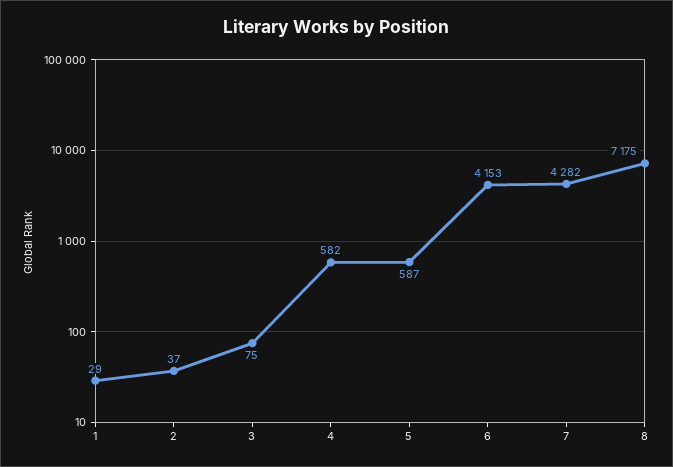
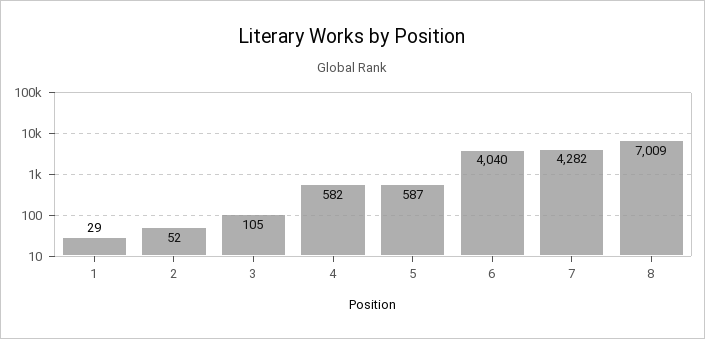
2: 37 -> 52
3: 75 -> 105
6: 4153 -> 4040
8: 7175 -> 7009

